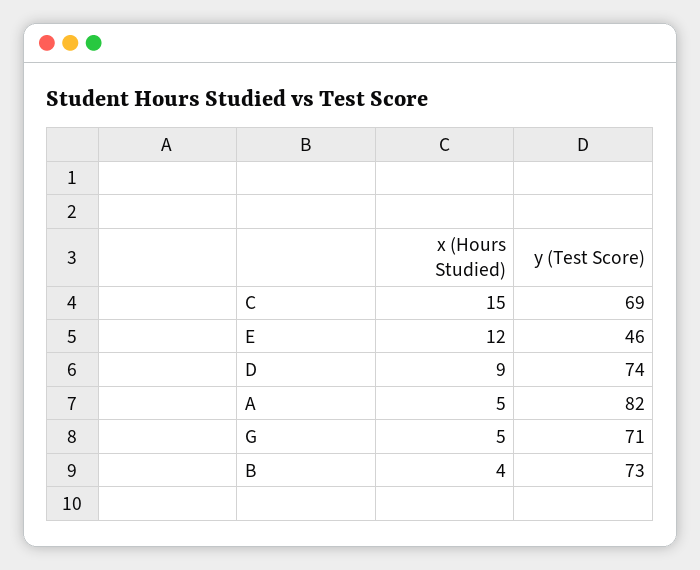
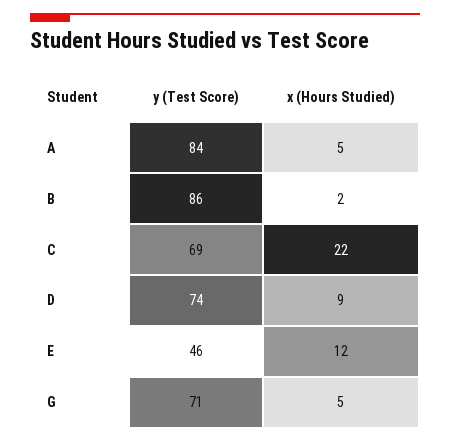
x (Hours Studied), C: 15 -> 22
y (Test Score), A: 82 -> 84
x (Hours Studied), B: 4 -> 2
y (Test Score), B: 73 -> 86

